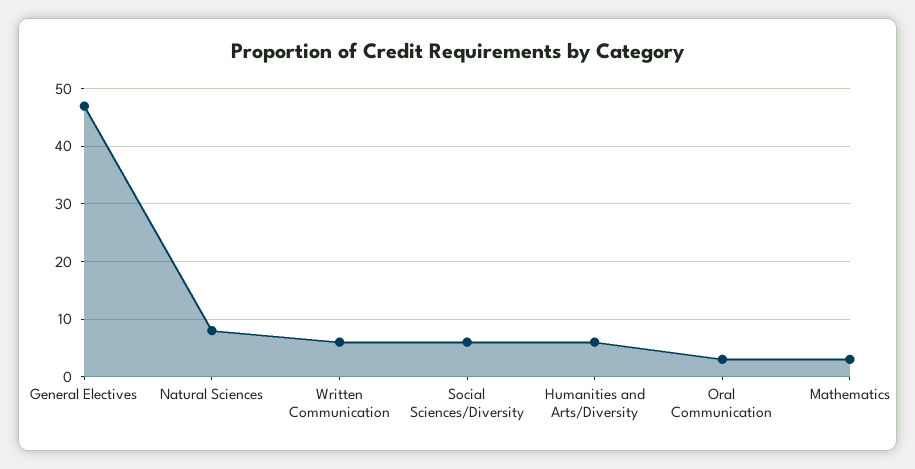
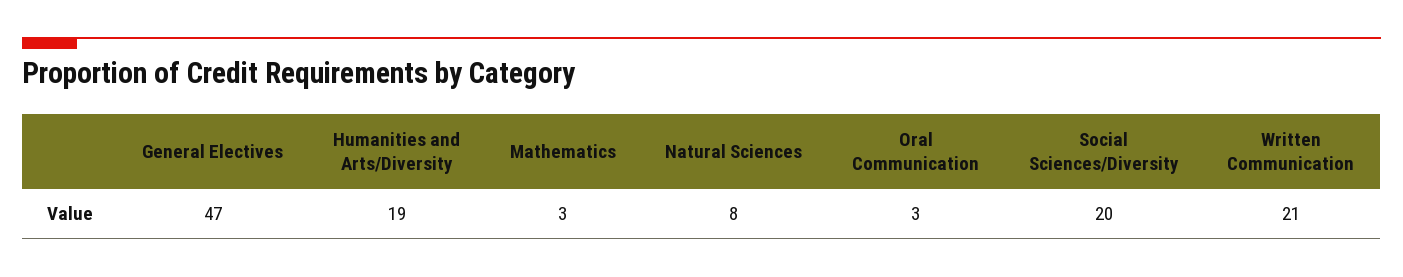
Written Communication: 5 -> 21
Social Sciences/Diversity: 5 -> 20
Humanities and Arts/Diversity: 5 -> 19

